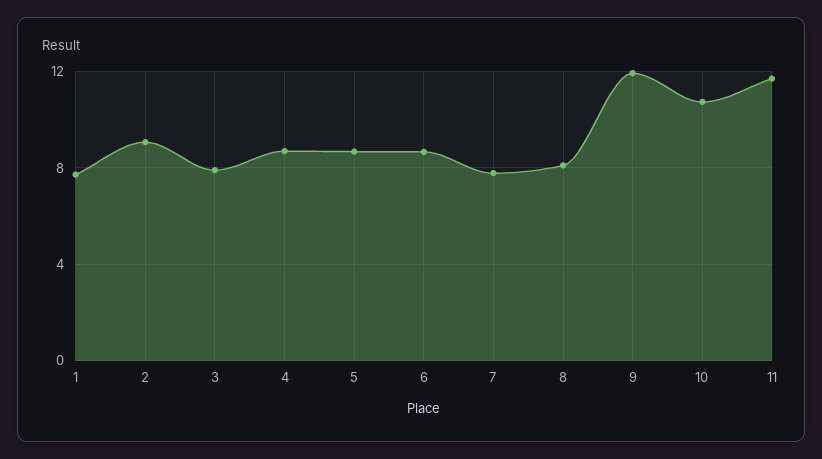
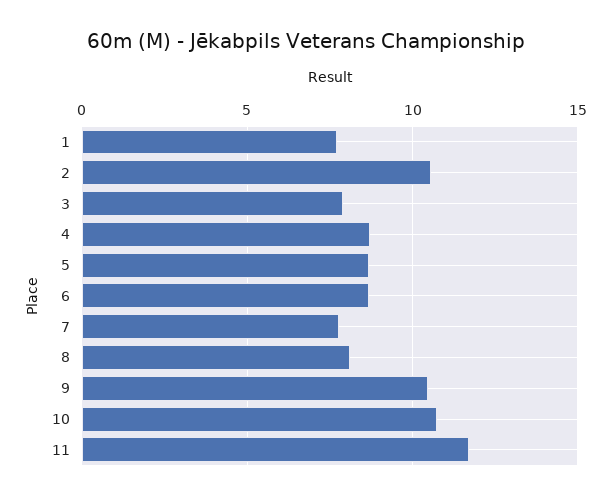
2: 9 -> 10.5
9: 12 -> 10.5

